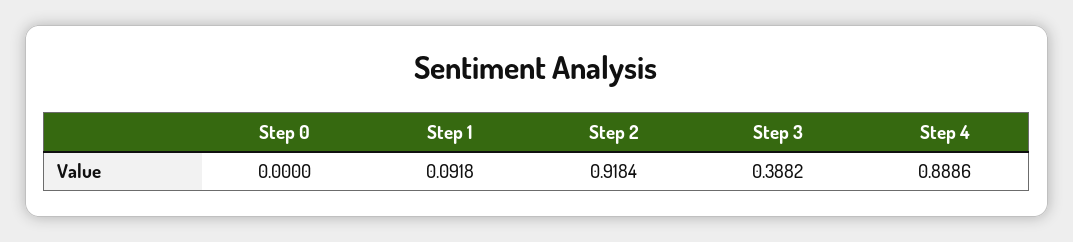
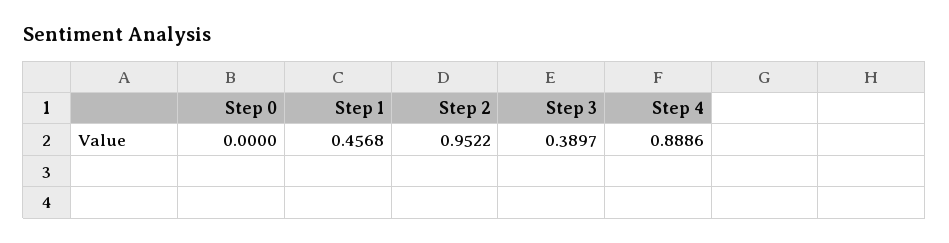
Step 1: 0.0918 -> 0.4568
Step 2: 0.9184 -> 0.9522
Step 3: 0.3882 -> 0.3897

